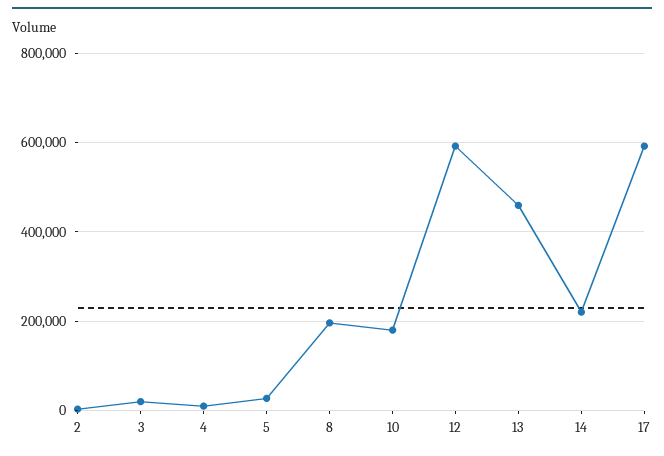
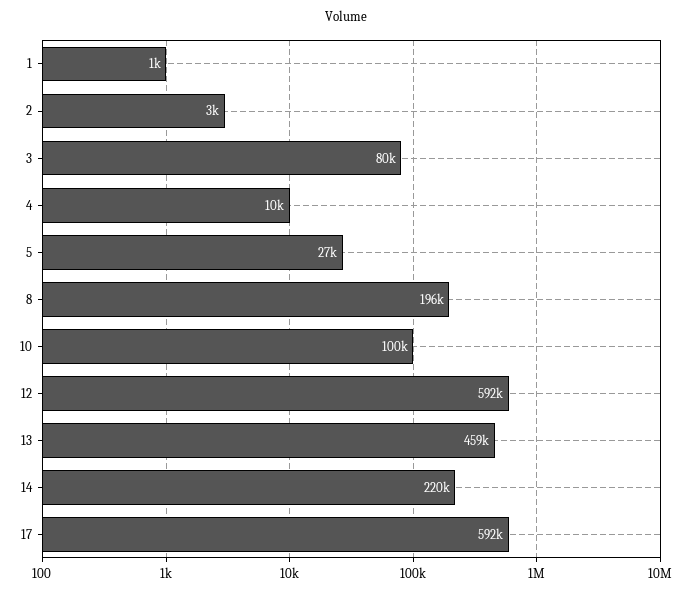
3: 20000 -> 80000
10: 180000 -> 100000
1: none -> 1000

